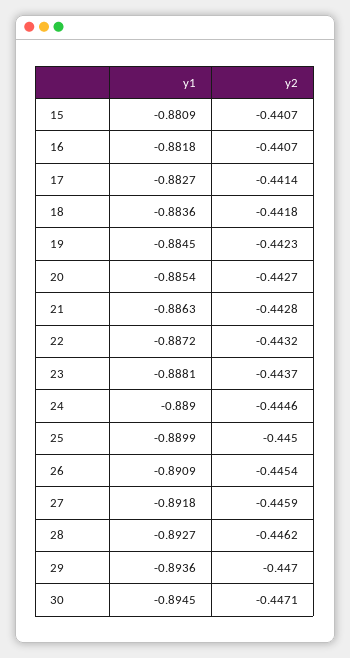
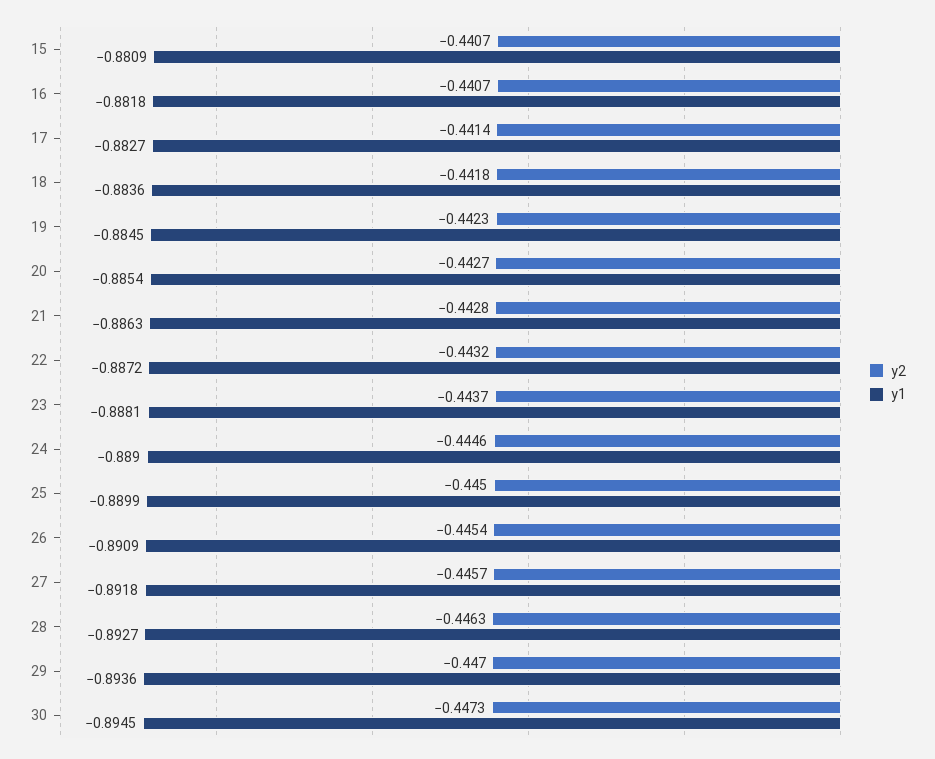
y2, 27: -0.4459 -> -0.4457
y2, 28: -0.4462 -> -0.4463
y2, 30: -0.4471 -> -0.4473

